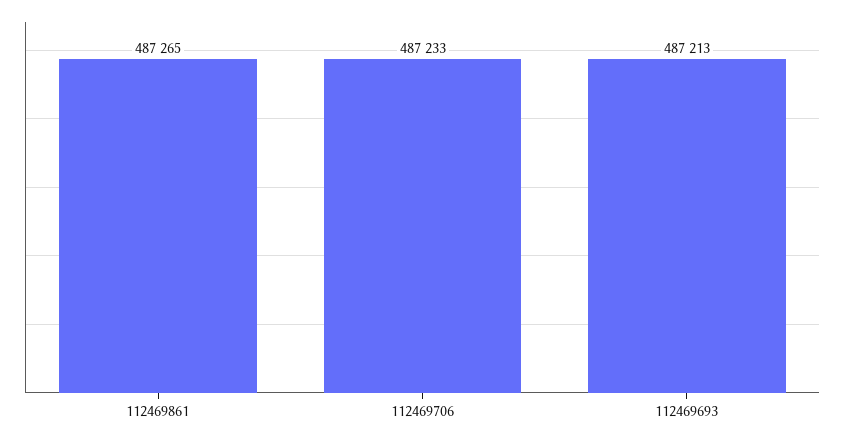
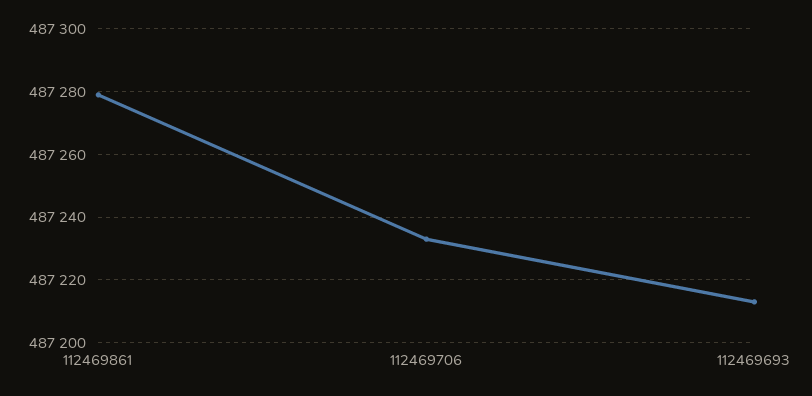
112469861: 487265 -> 487280

